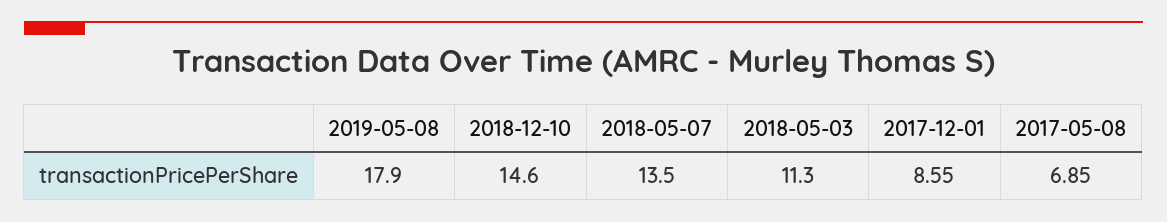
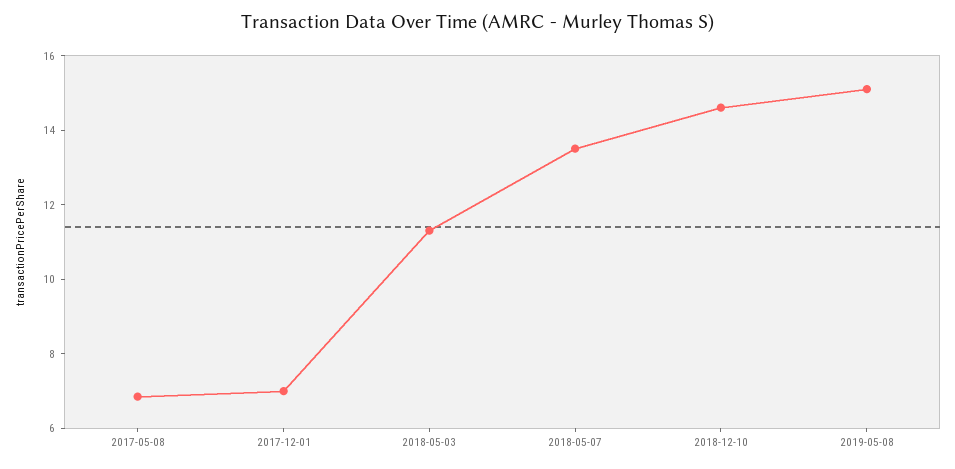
2019-05-08: 17.9 -> 15
2017-12-01: 8.55 -> 7

